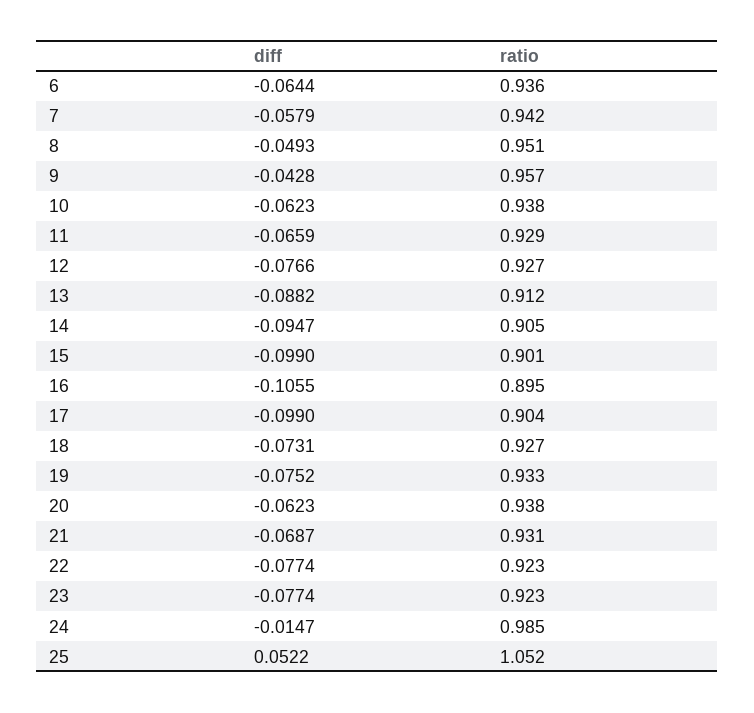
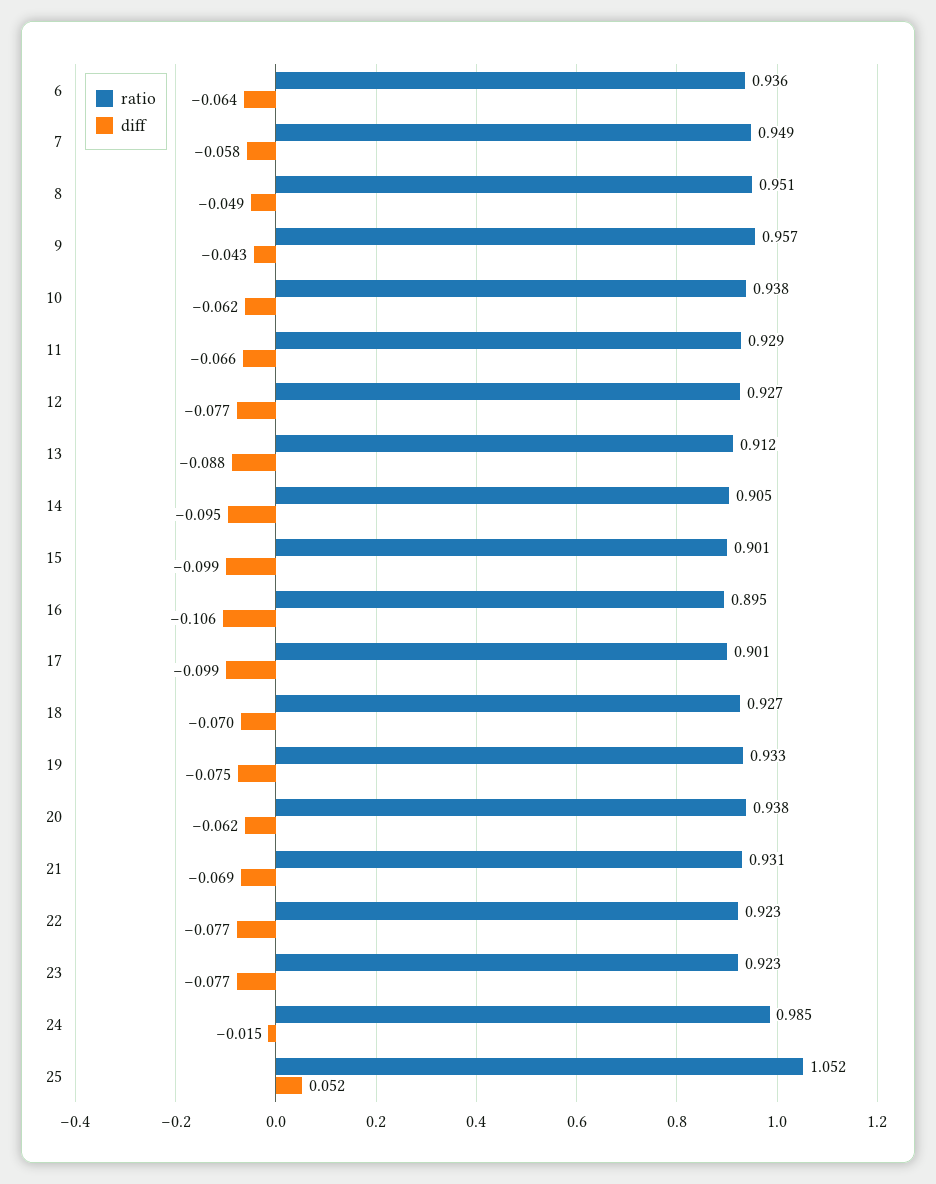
ratio, 7: 0.942 -> 0.949
ratio, 17: 0.904 -> 0.901
diff, 18: -0.0731 -> -0.07

